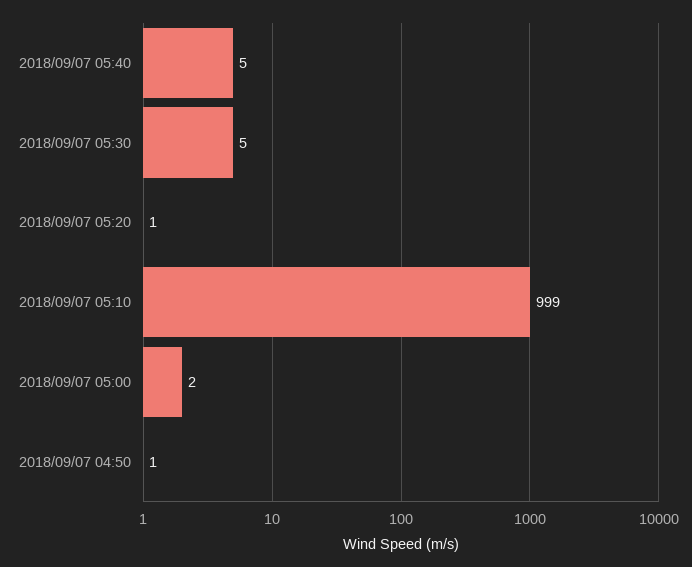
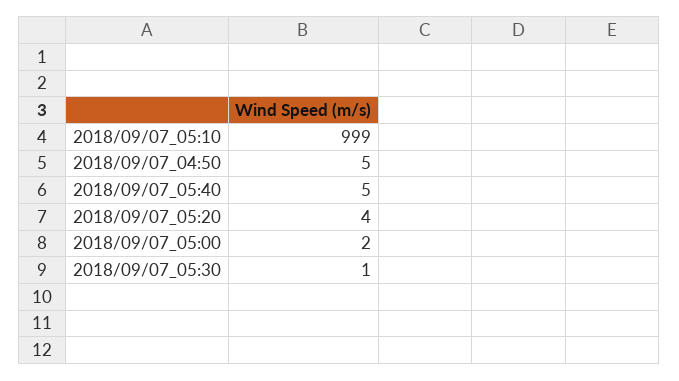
2018/09/07 05:30: 5 -> 1
2018/09/07 05:20: 1 -> 4
2018/09/07 04:50: 1 -> 5

